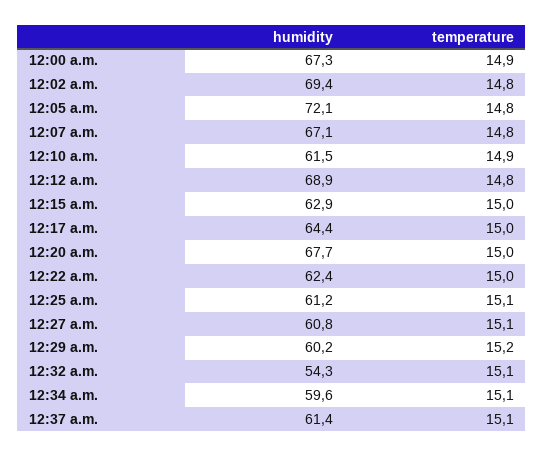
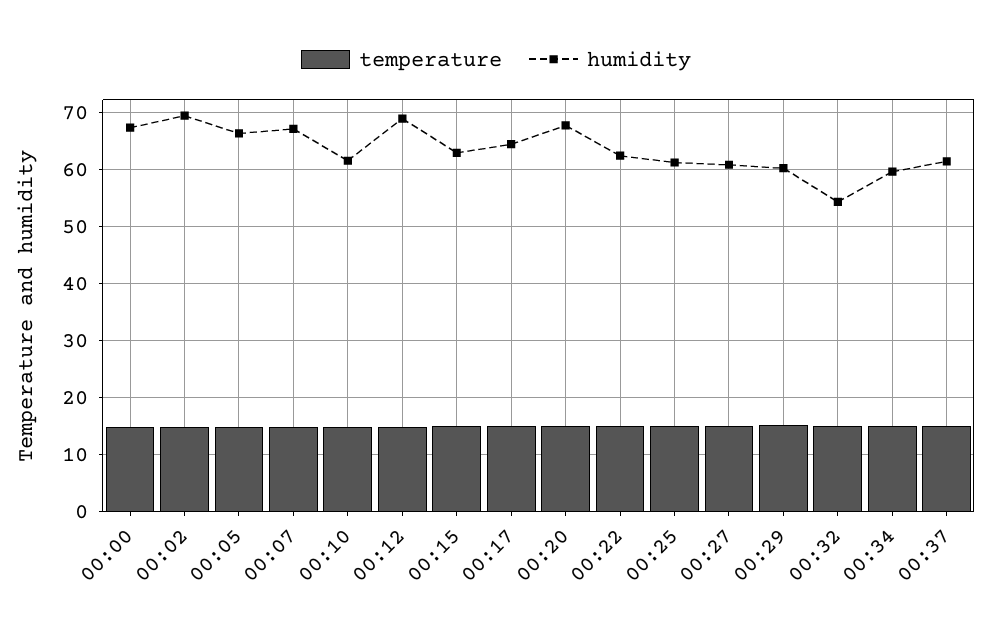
humidity, 12:05 a.m.: 72.1 -> 66

